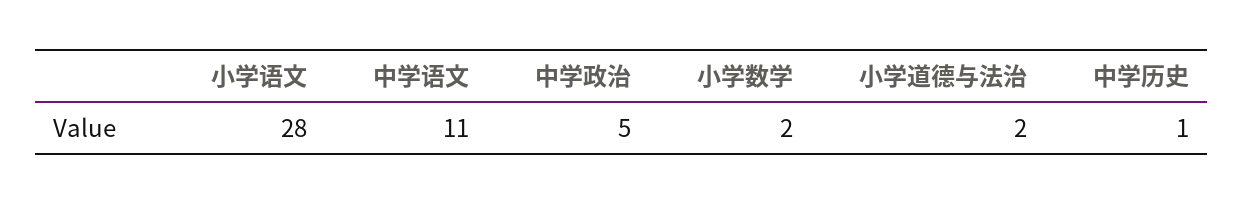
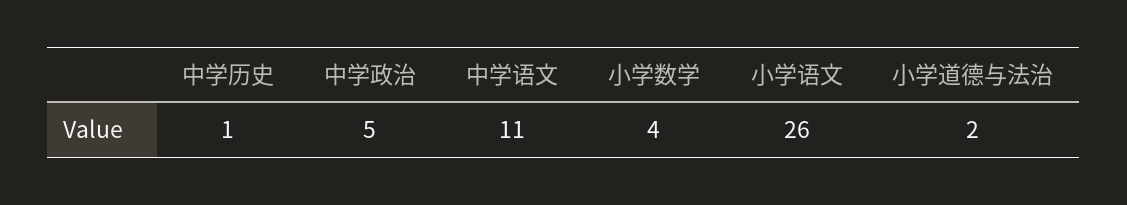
小学语文: 28 -> 26
小学数学: 2 -> 4

